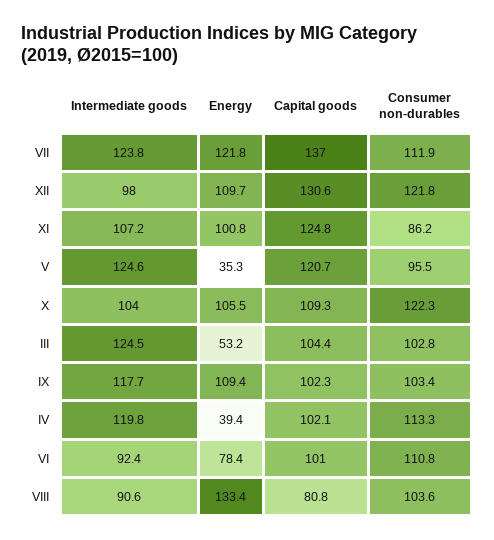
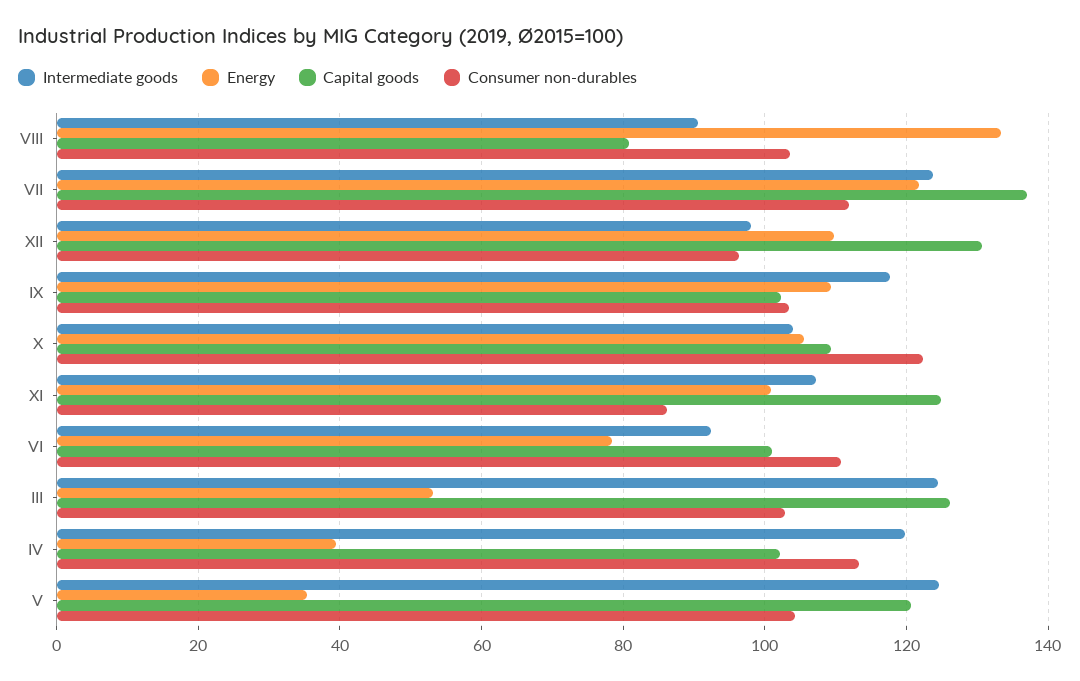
Consumer non-durables, XII: 121.8 -> 96
Consumer non-durables, V: 95.5 -> 104
Capital goods, III: 104.4 -> 126

